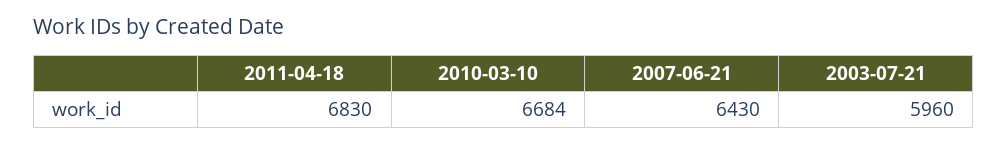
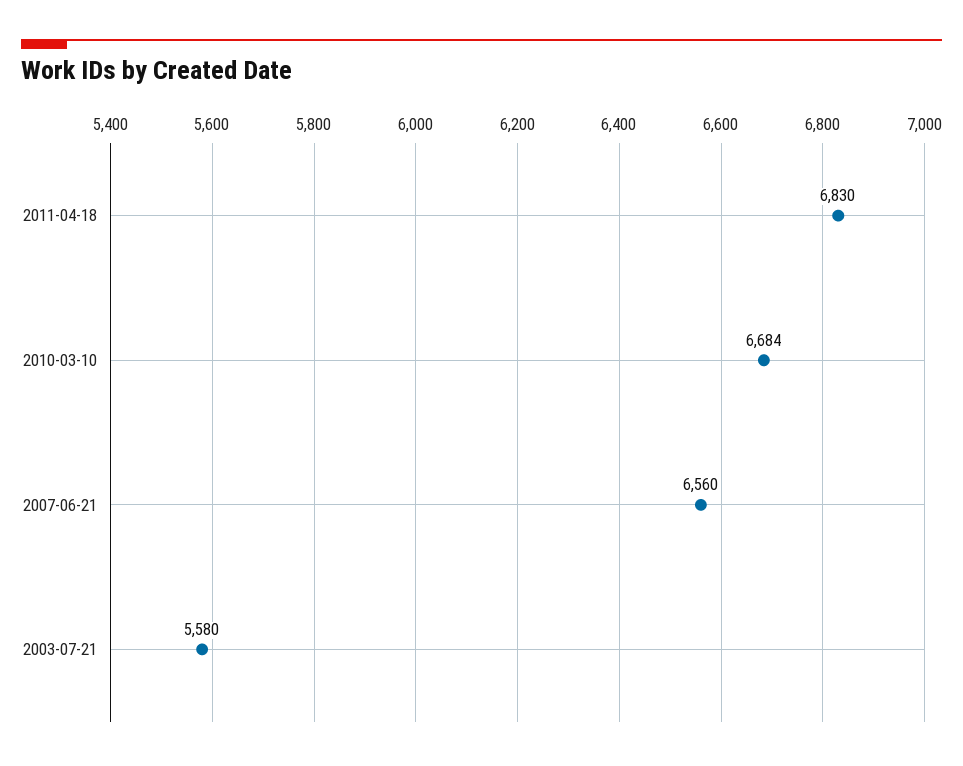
2007-06-21: 6430 -> 6560
2003-07-21: 5960 -> 5580

